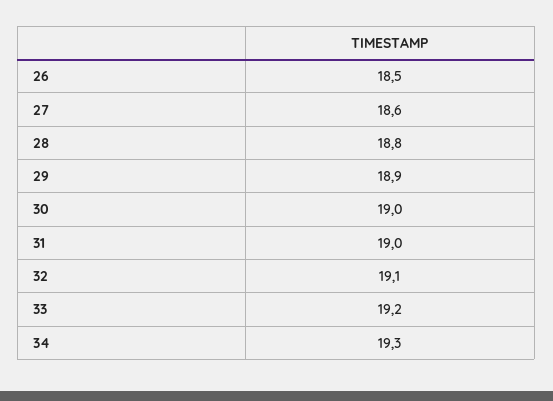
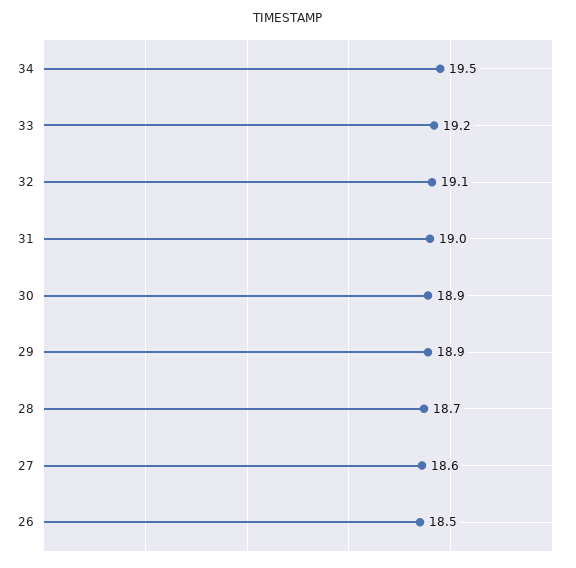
28: 18.8 -> 18.7
30: 19 -> 18.9
34: 19.3 -> 19.5

